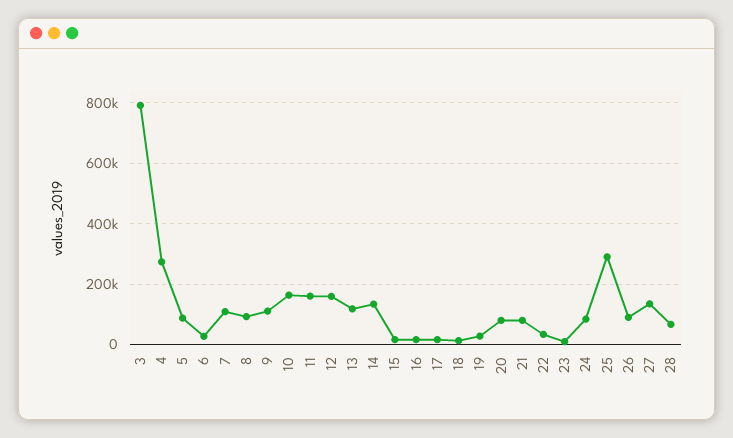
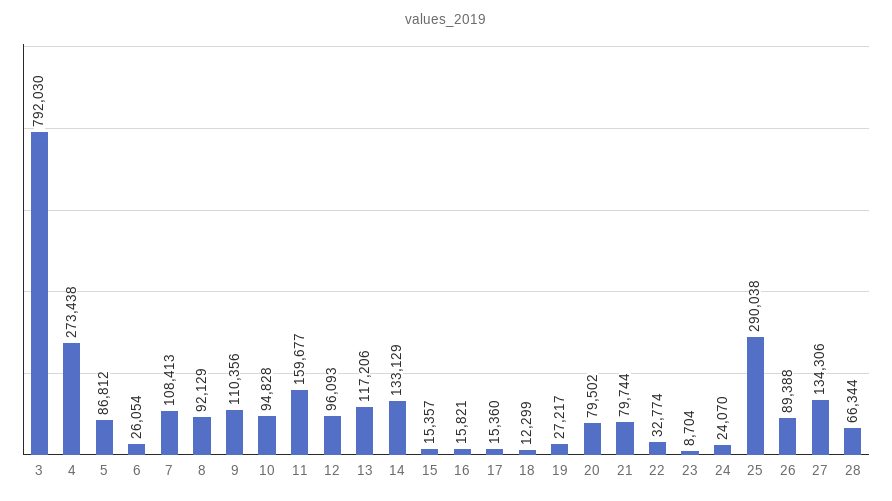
10: 160000 -> 94828
12: 160000 -> 96093
24: 80000 -> 24070

